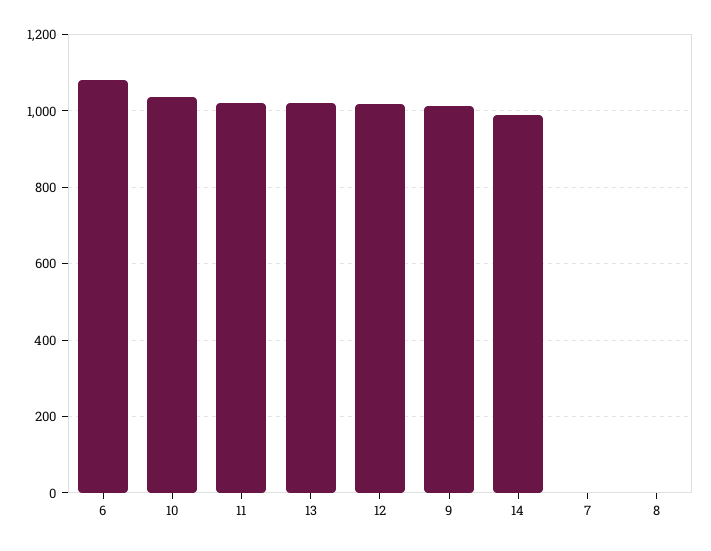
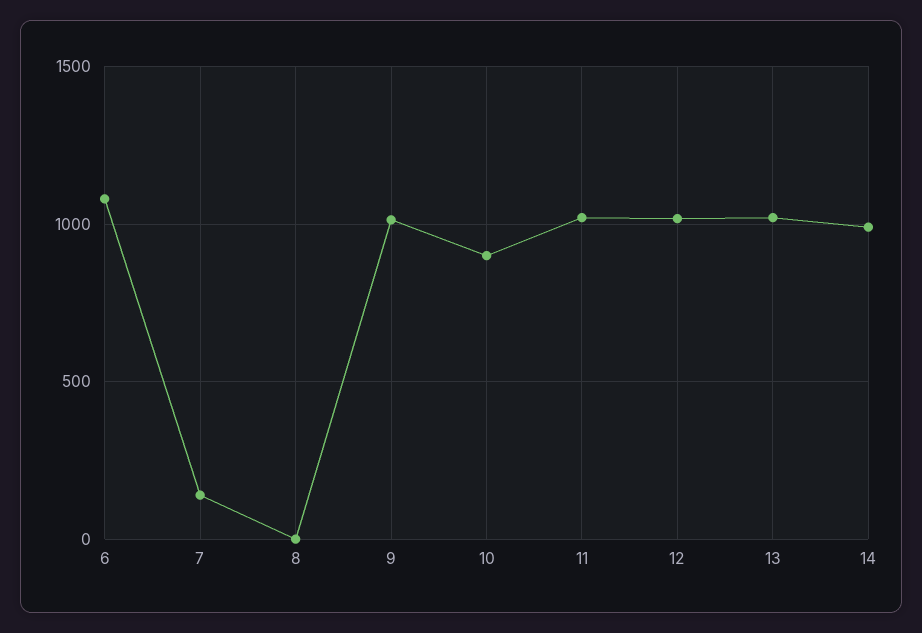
10: 1040 -> 900
7: 0 -> 150

